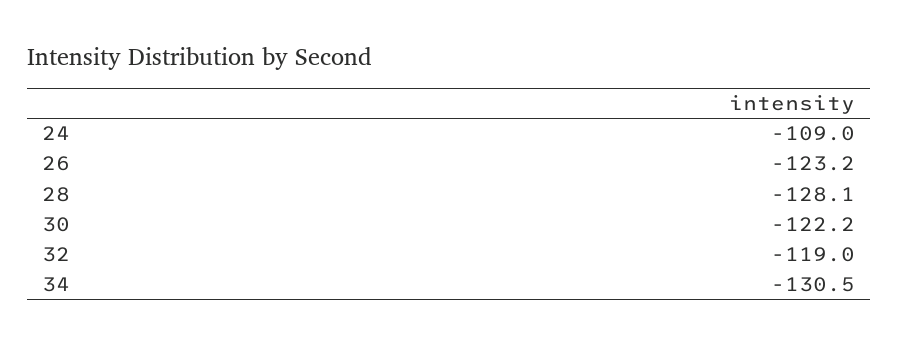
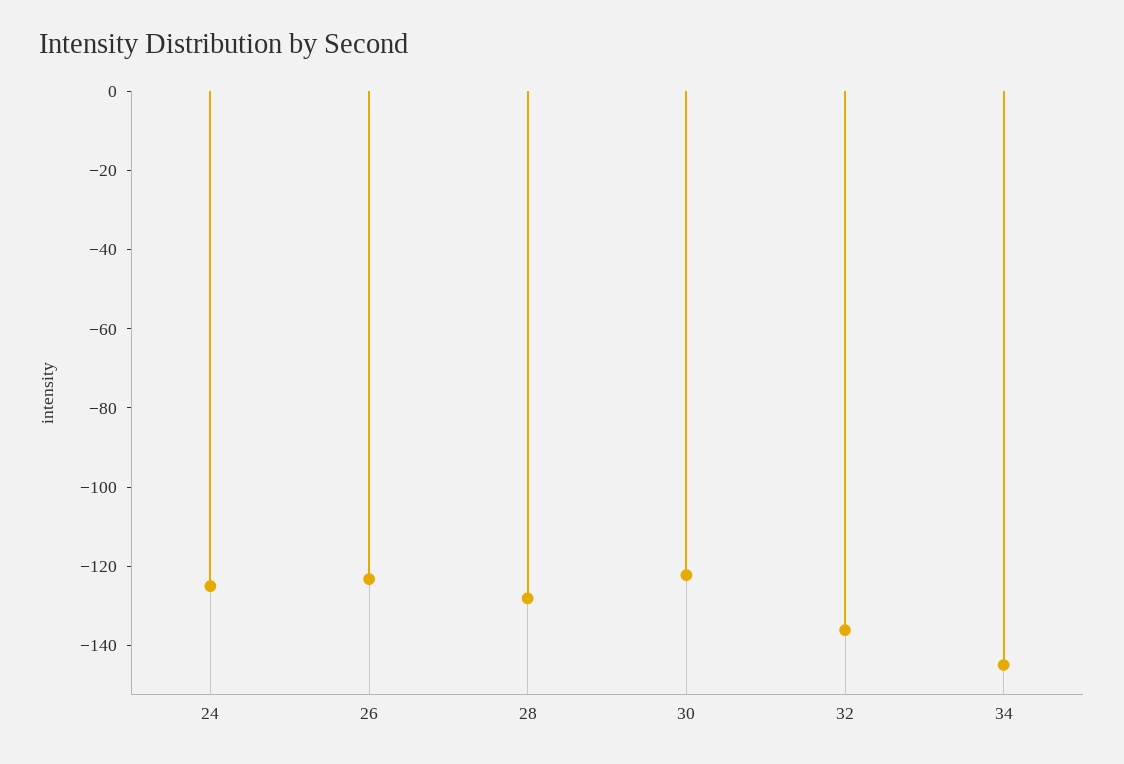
24: -109 -> -125
32: -119 -> -135
34: -130.5 -> -145

